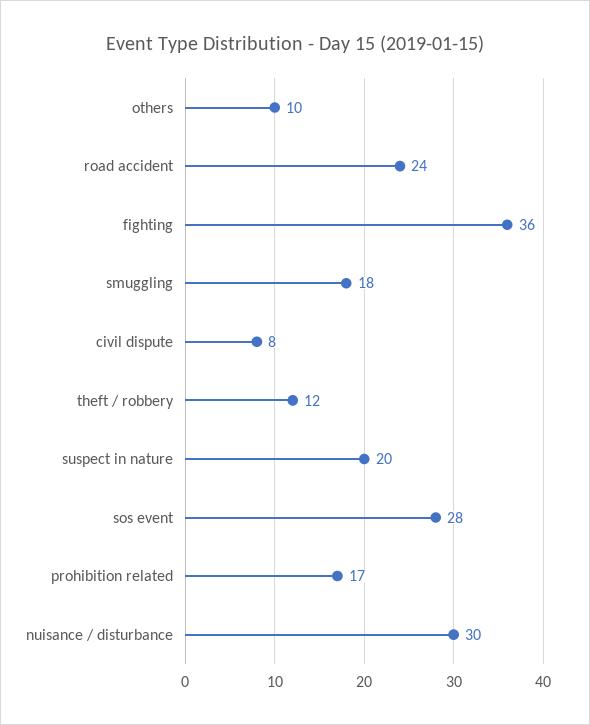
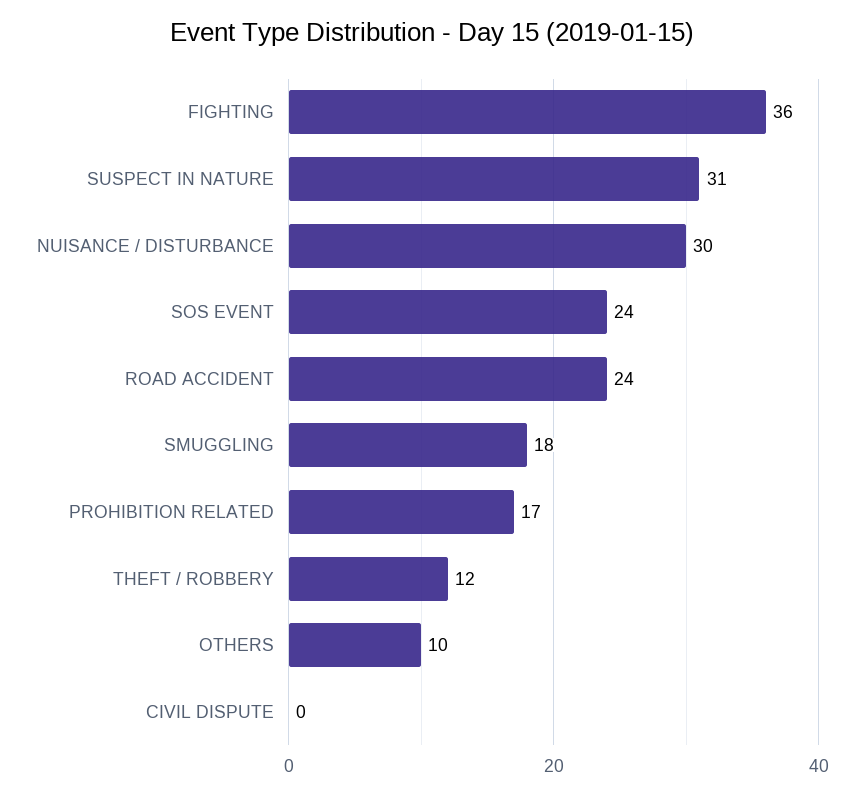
civil dispute: 8 -> 0
suspect in nature: 20 -> 31
sos event: 28 -> 24

